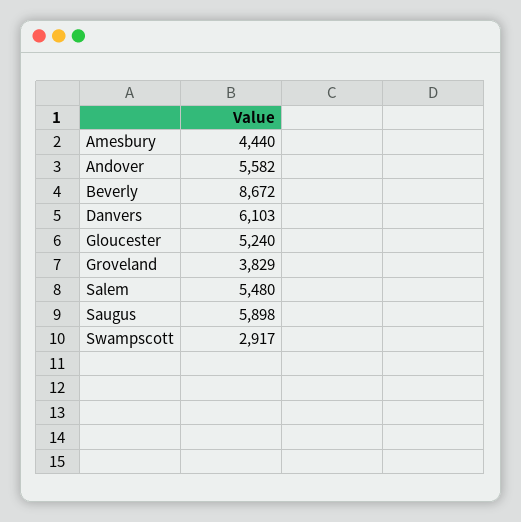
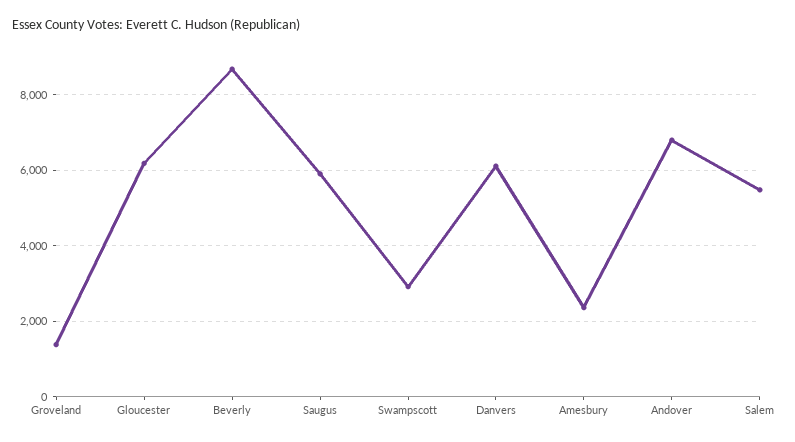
Amesbury: 4440 -> 2400
Andover: 5582 -> 6800
Gloucester: 5240 -> 6200
Groveland: 3829 -> 1400

